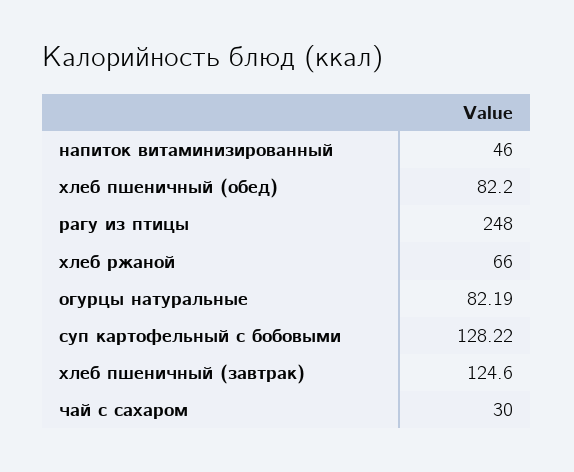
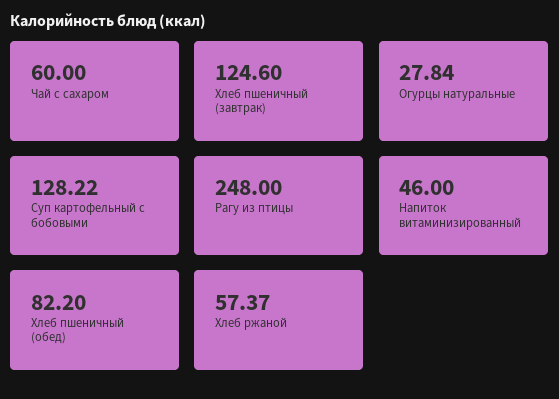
хлеб ржаной: 66 -> 57.37
огурцы натуральные: 82.19 -> 27.84
чай с сахаром: 30 -> 60

